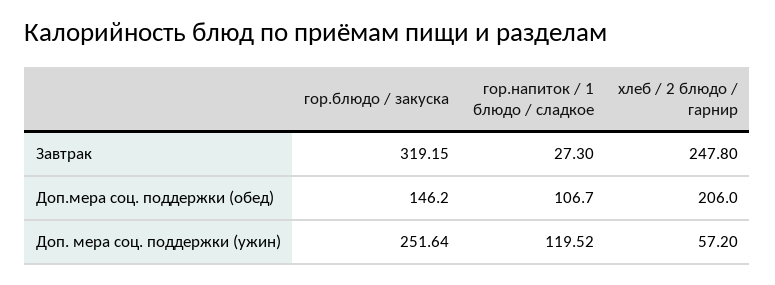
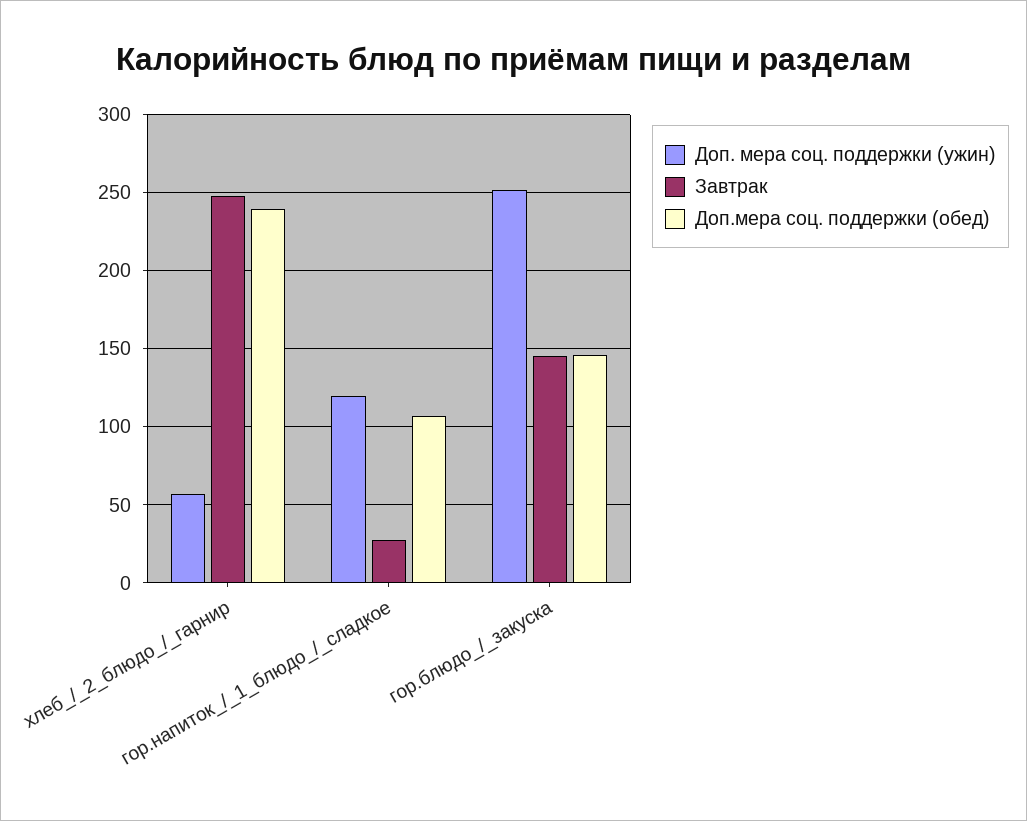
Завтрак, гор.блюдо / закуска: 319.15 -> 145
Доп.мера соц. поддержки (обед), хлеб / 2 блюдо / гарнир: 206 -> 240

